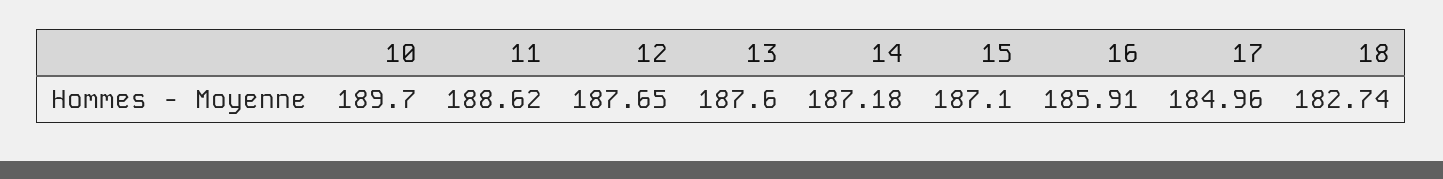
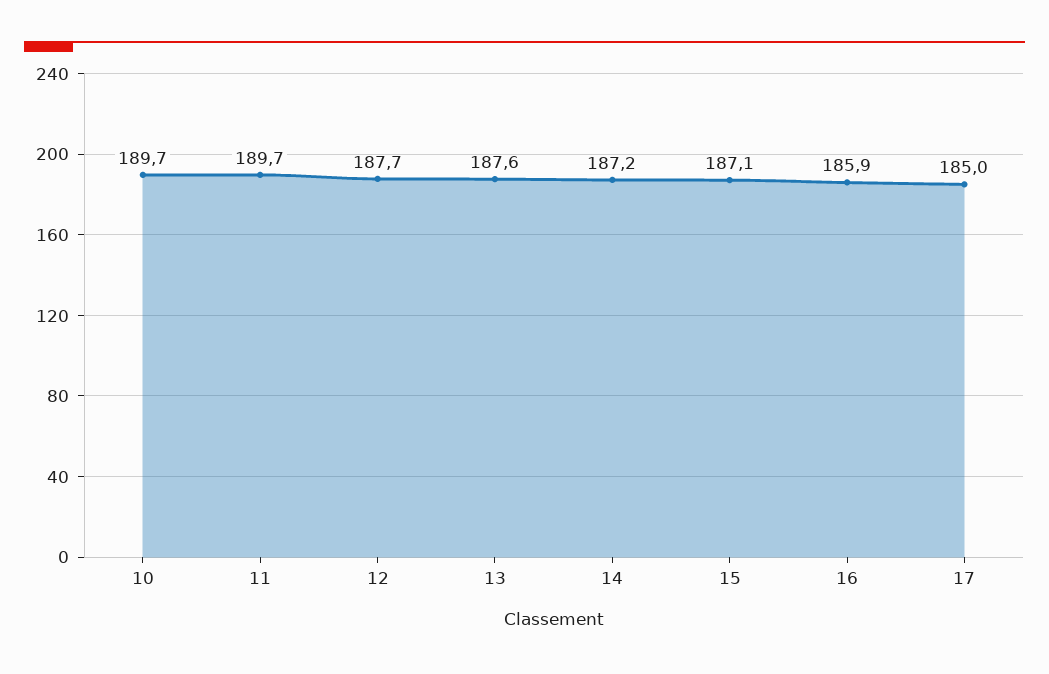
11: 188.62 -> 189.7
18: 182.74 -> none

